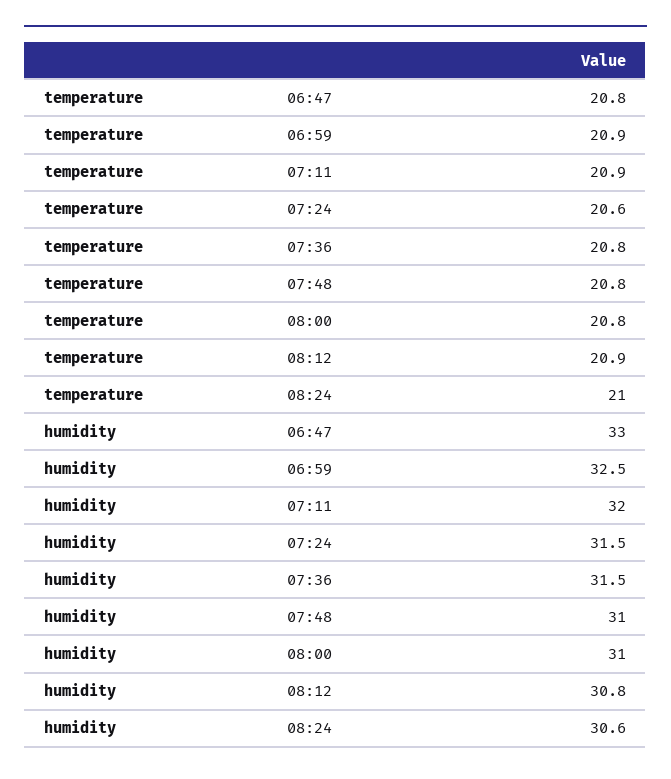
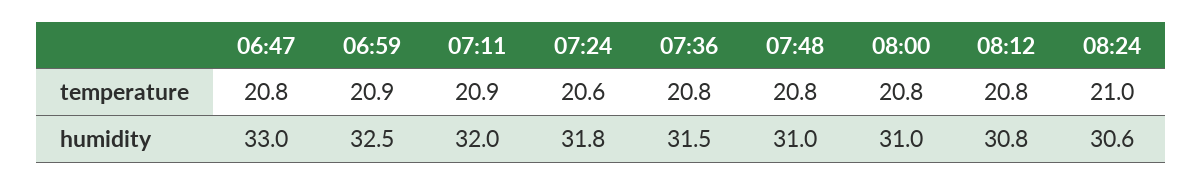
temperature, 08:12: 20.9 -> 20.8
humidity, 07:24: 31.5 -> 31.8

